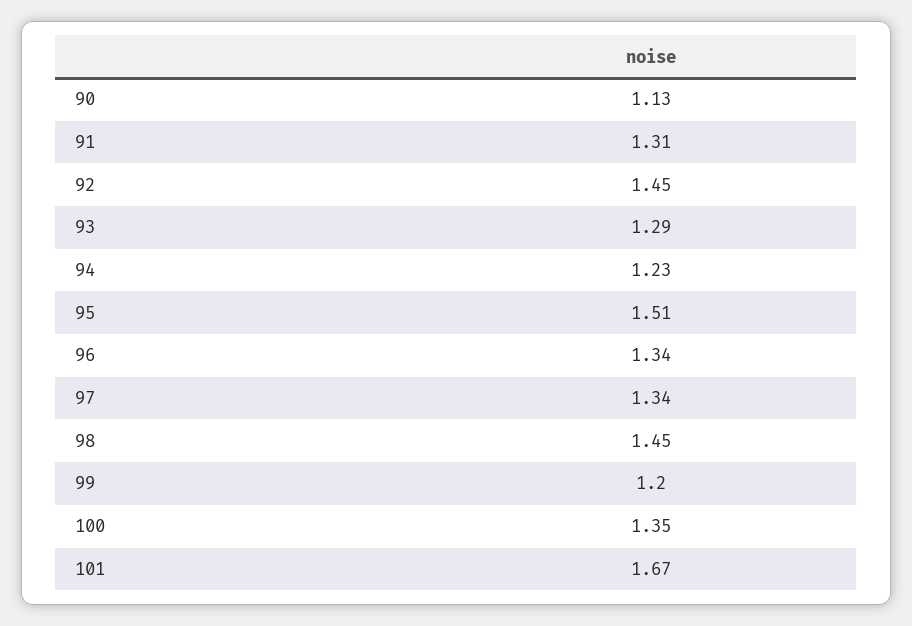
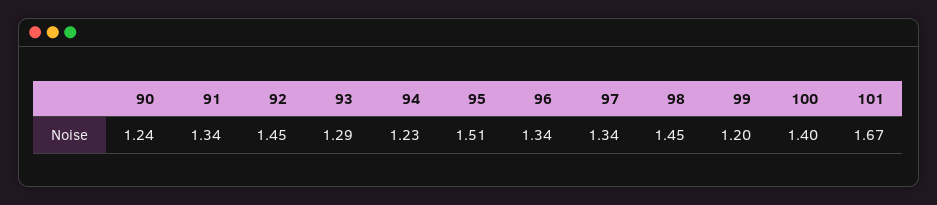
90: 1.13 -> 1.24
91: 1.31 -> 1.34
100: 1.35 -> 1.4

